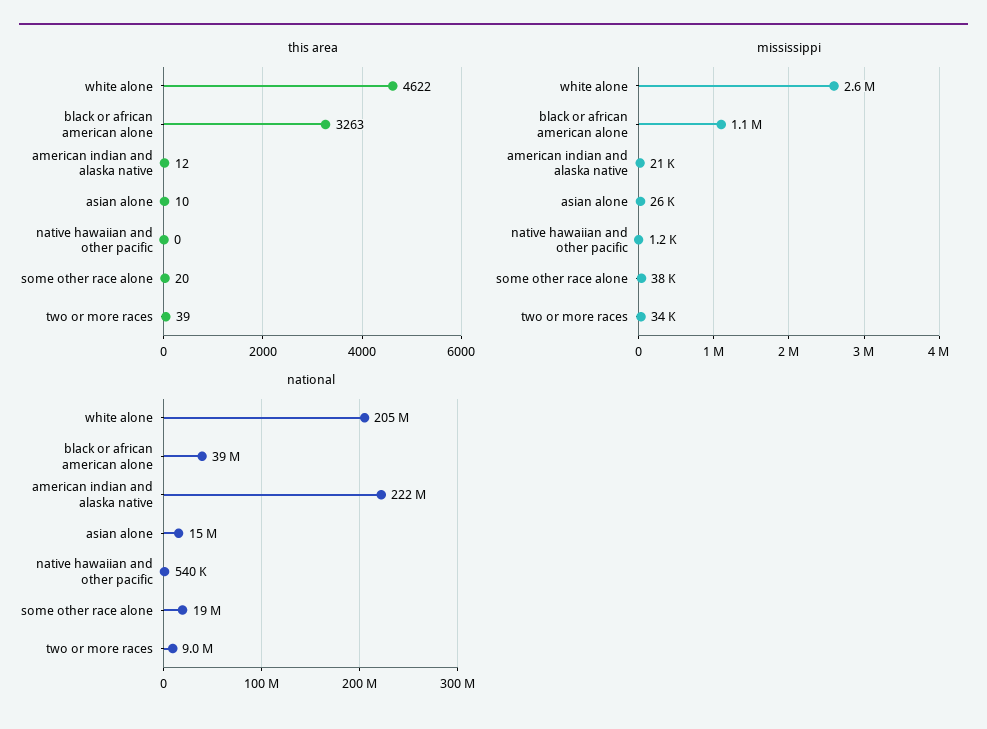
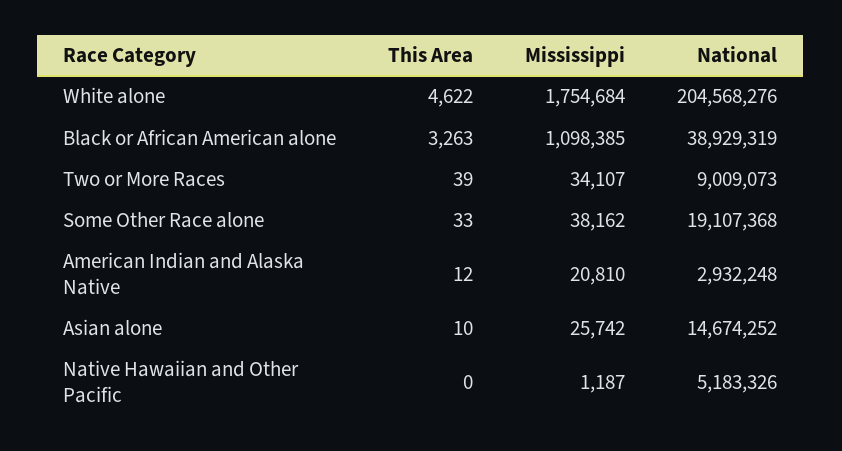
this area, some other race alone: 20 -> 33
mississippi, white alone: 2600000 -> 1754684
national, american indian and alaska native: 222000000 -> 2932248
national, native hawaiian and other pacific: 540000 -> 5183326

